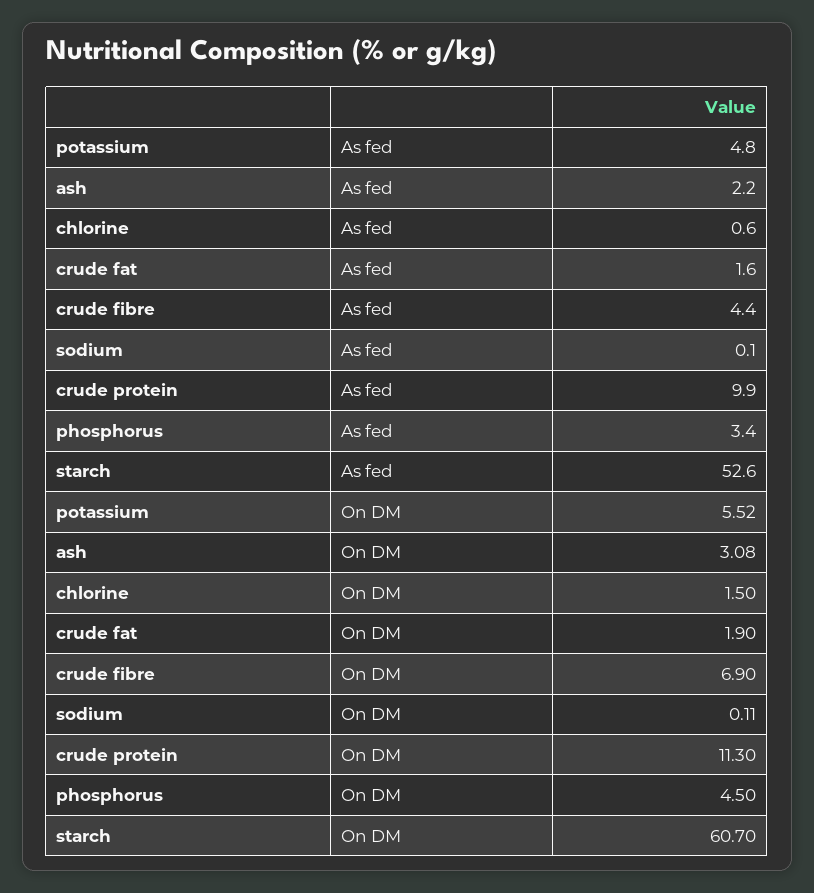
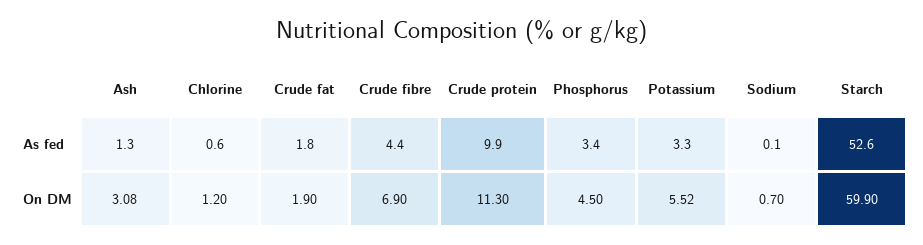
potassium, As fed: 4.8 -> 3.3
ash, As fed: 2.2 -> 1.3
crude fat, As fed: 1.6 -> 1.8
chlorine, On DM: 1.5 -> 1.2
sodium, On DM: 0.11 -> 0.7
starch, On DM: 60.7 -> 59.9

